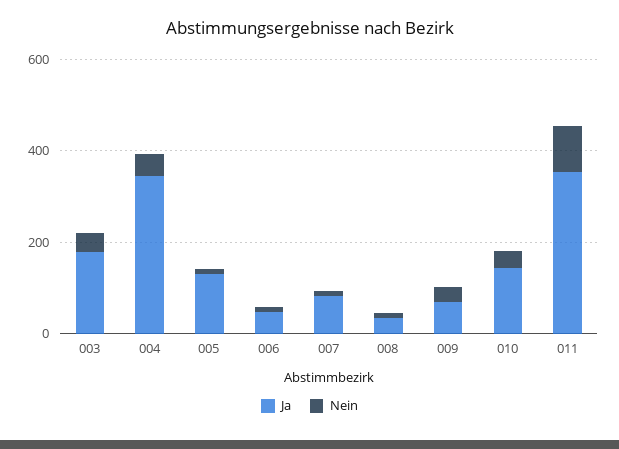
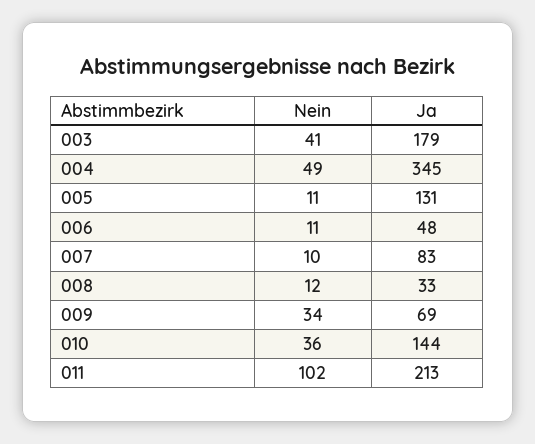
Ja, 011: 350 -> 213

